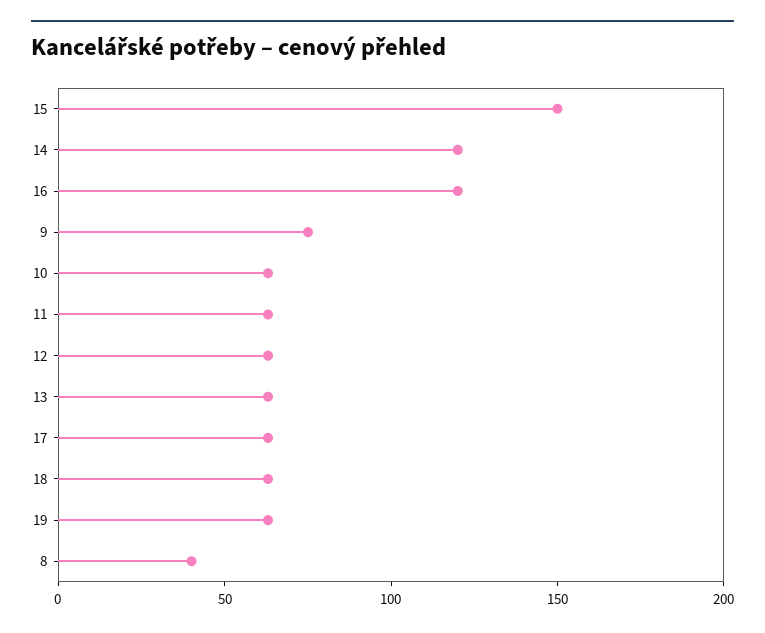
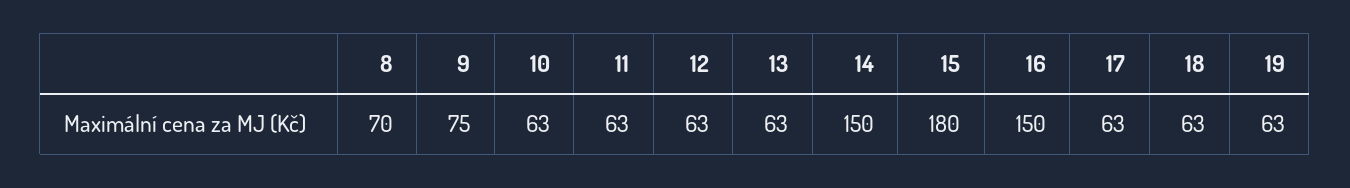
15: 150 -> 180
14: 120 -> 150
16: 120 -> 150
8: 40 -> 70

